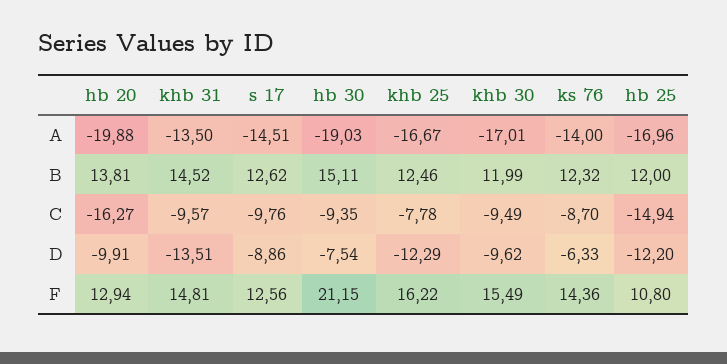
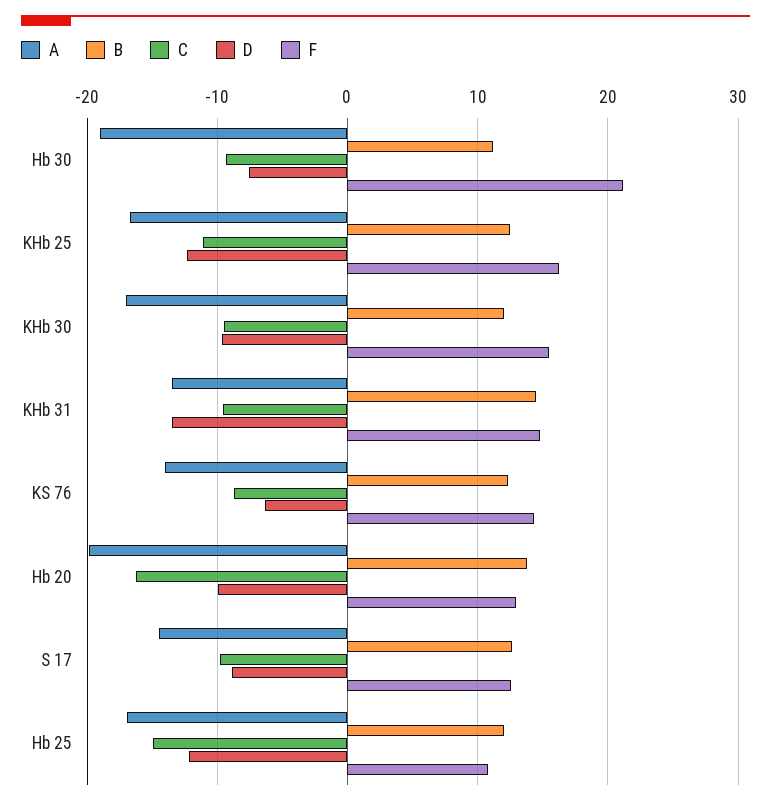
B, hb 30: 15.11 -> 11
C, khb 25: -7.78 -> -11

